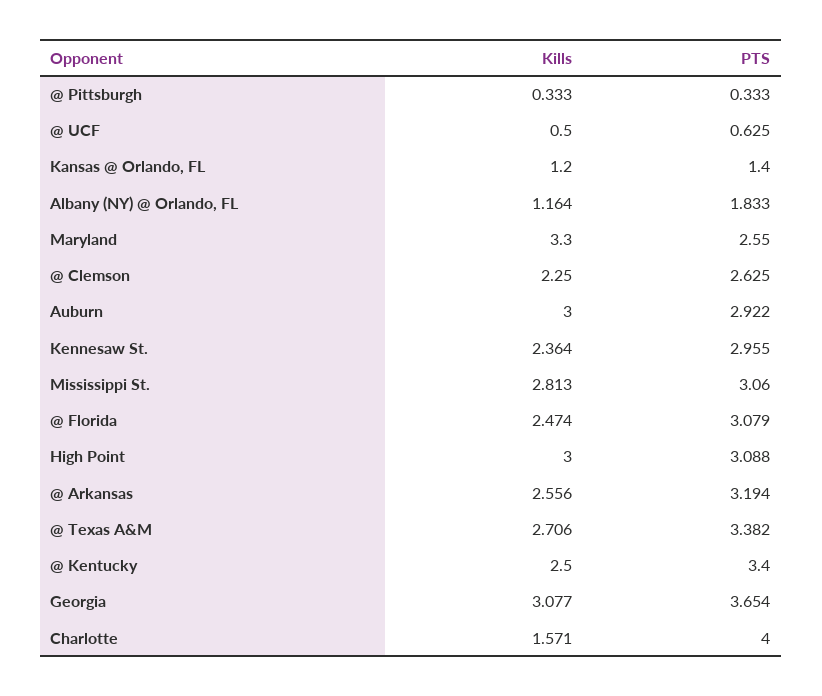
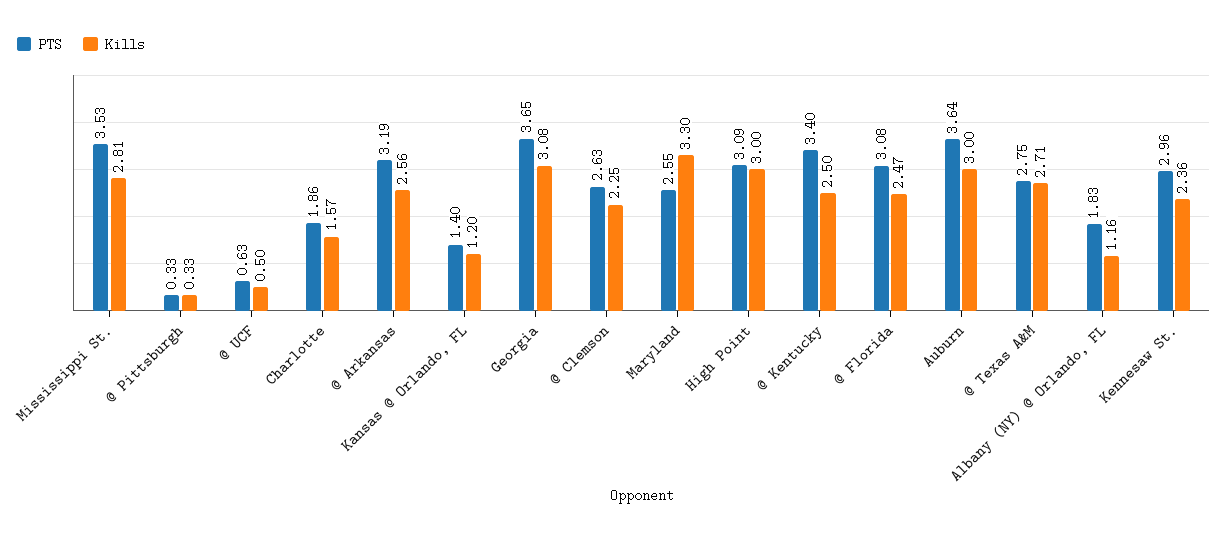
PTS, Auburn: 2.922 -> 3.64
PTS, Mississippi St.: 3.06 -> 3.53
PTS, @ Texas A&M: 3.382 -> 2.75
PTS, Charlotte: 4 -> 1.86

